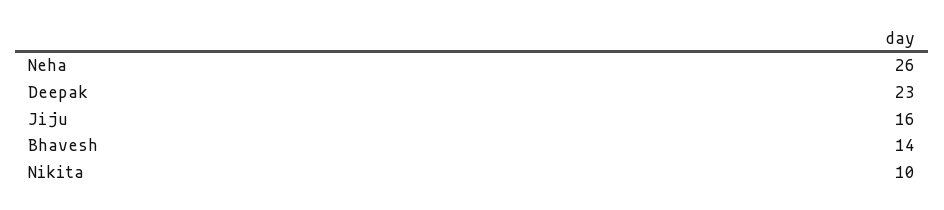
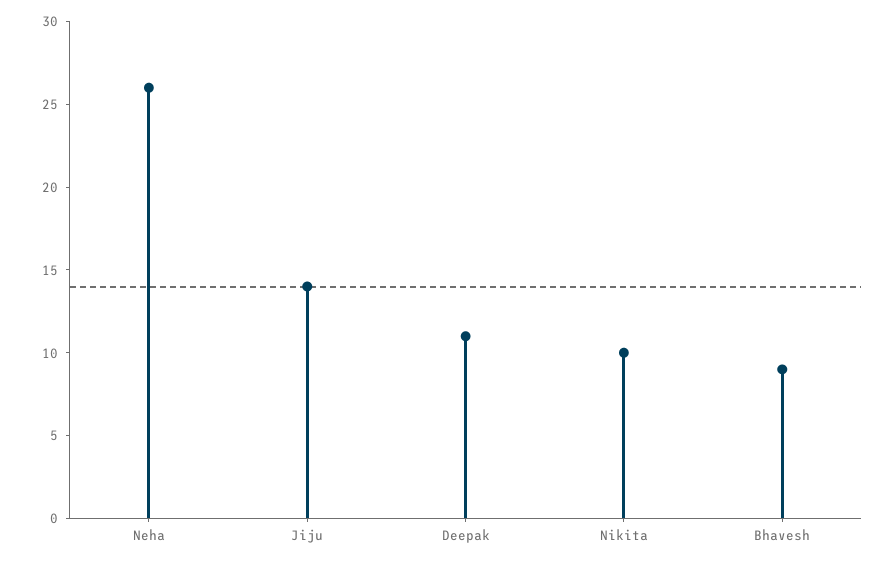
Deepak: 23 -> 11
Jiju: 16 -> 14
Bhavesh: 14 -> 9

